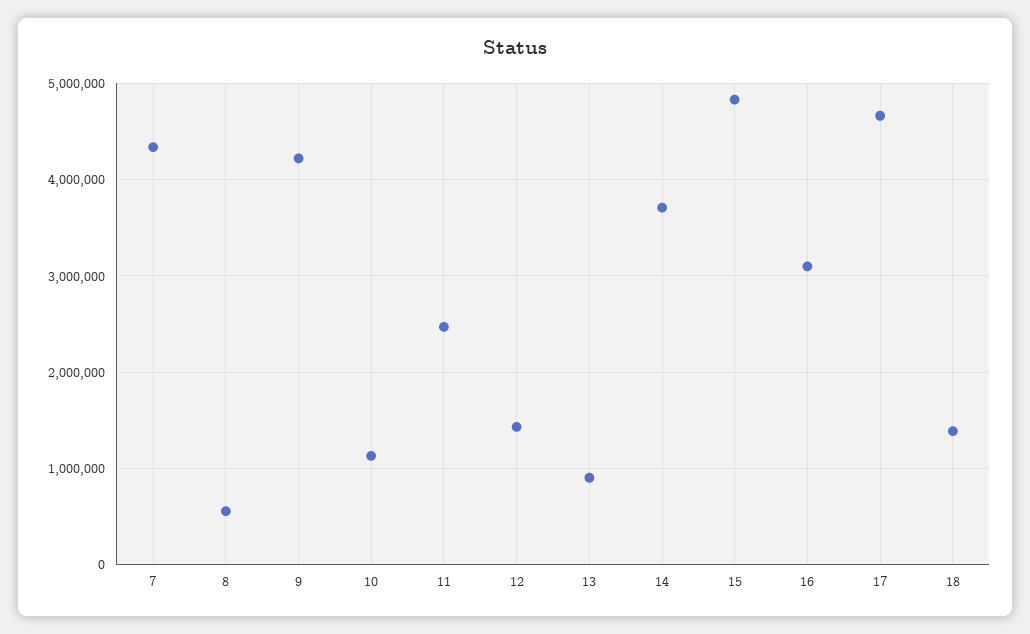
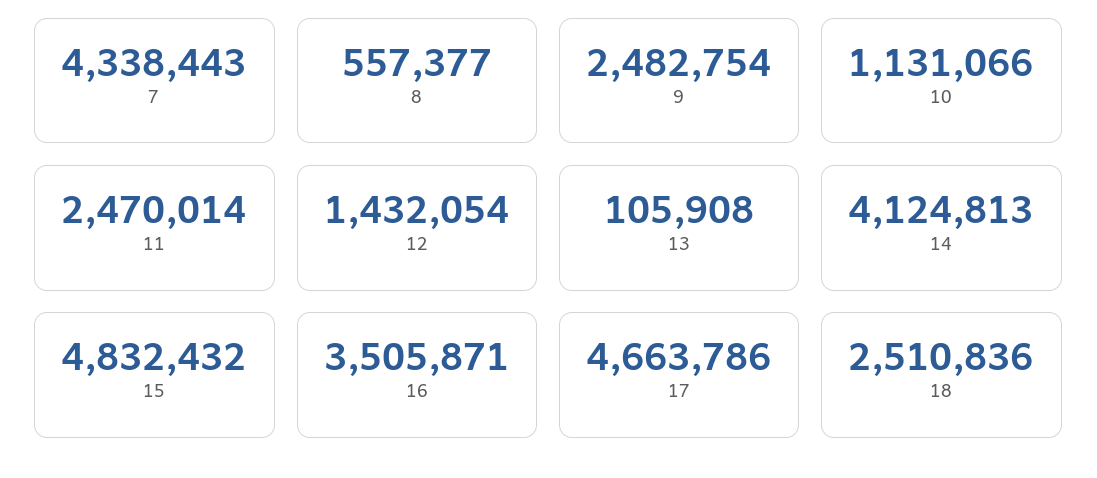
9: 4200000 -> 2482754
13: 900000 -> 105908
14: 3700000 -> 4124813
16: 3100000 -> 3505871
18: 1400000 -> 2510836

